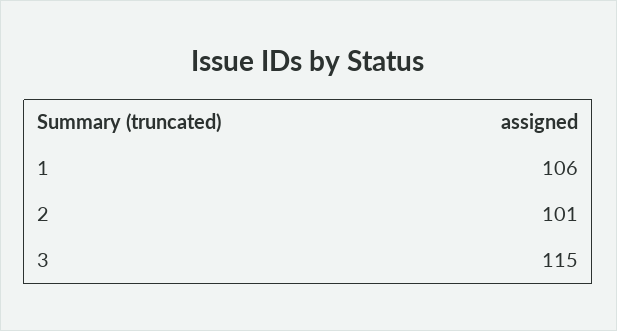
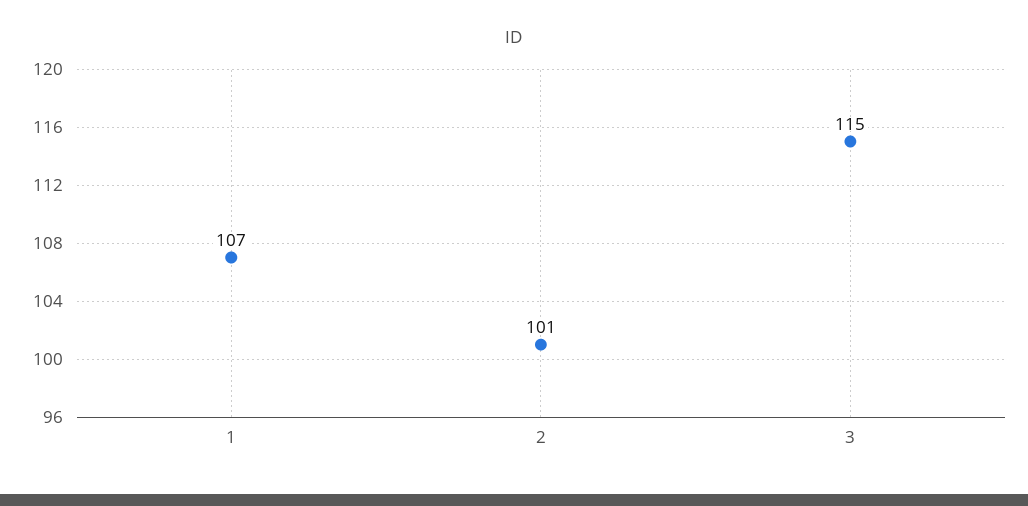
1: 106 -> 107

